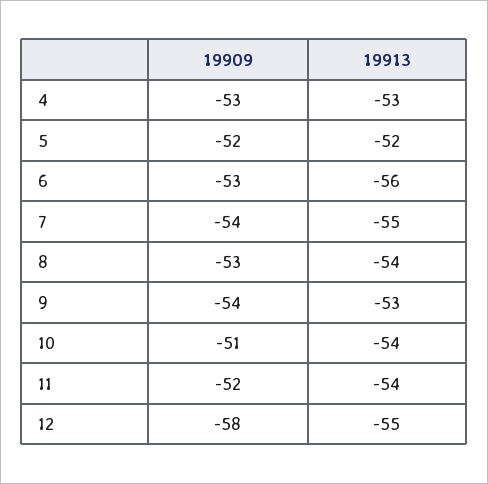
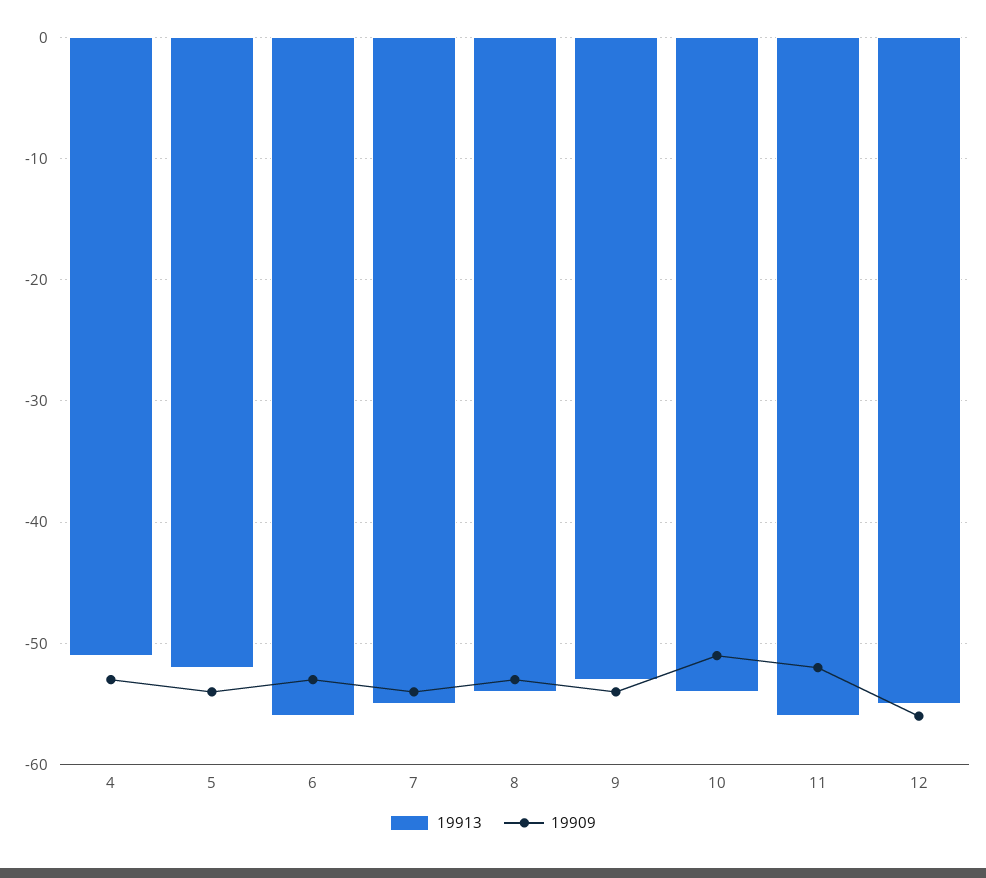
19913, 4: -53 -> -51
19909, 5: -52 -> -54
19913, 11: -54 -> -56
19909, 12: -58 -> -56

